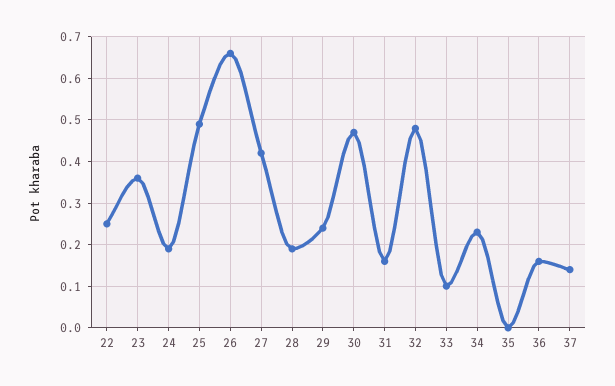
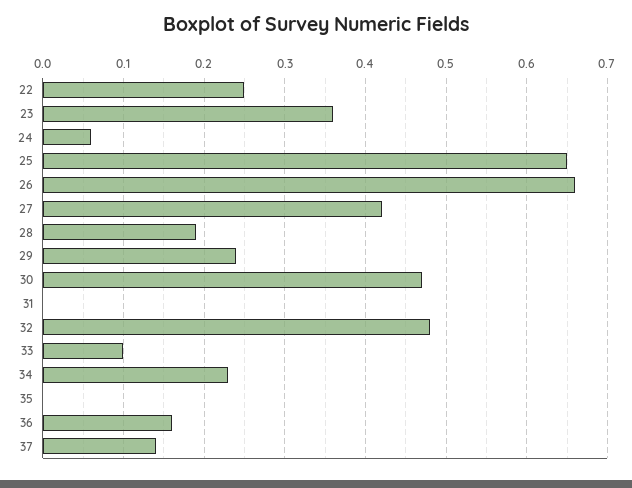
24: 0.2 -> 0.06
25: 0.5 -> 0.65
31: 0.15 -> 0

